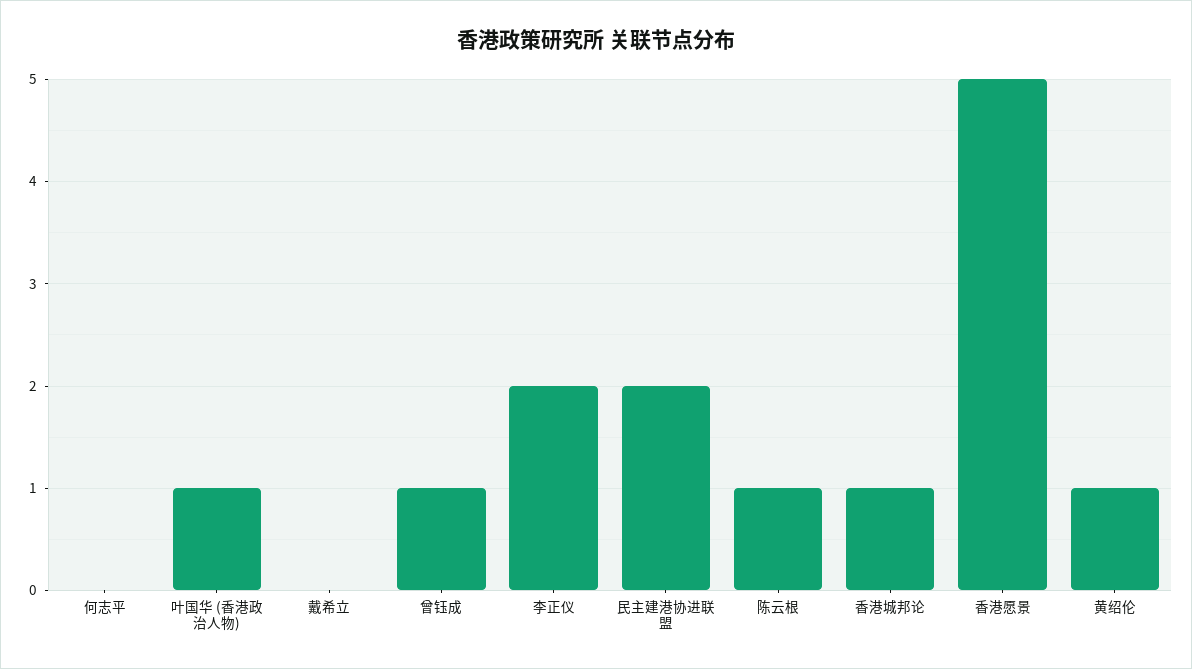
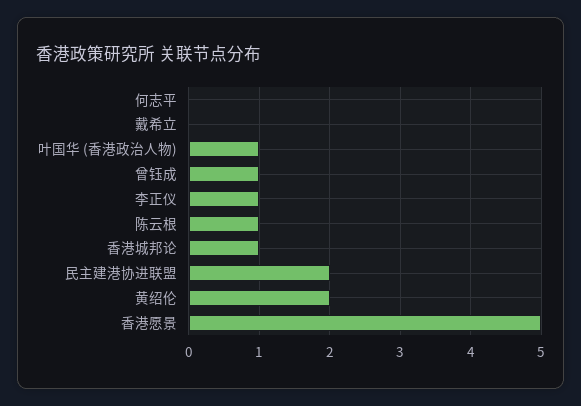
李正仪: 2 -> 1
黄绍伦: 1 -> 2

